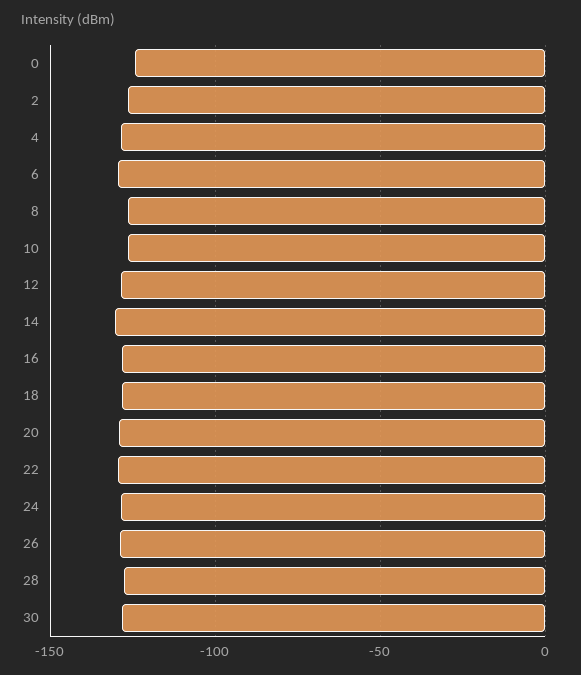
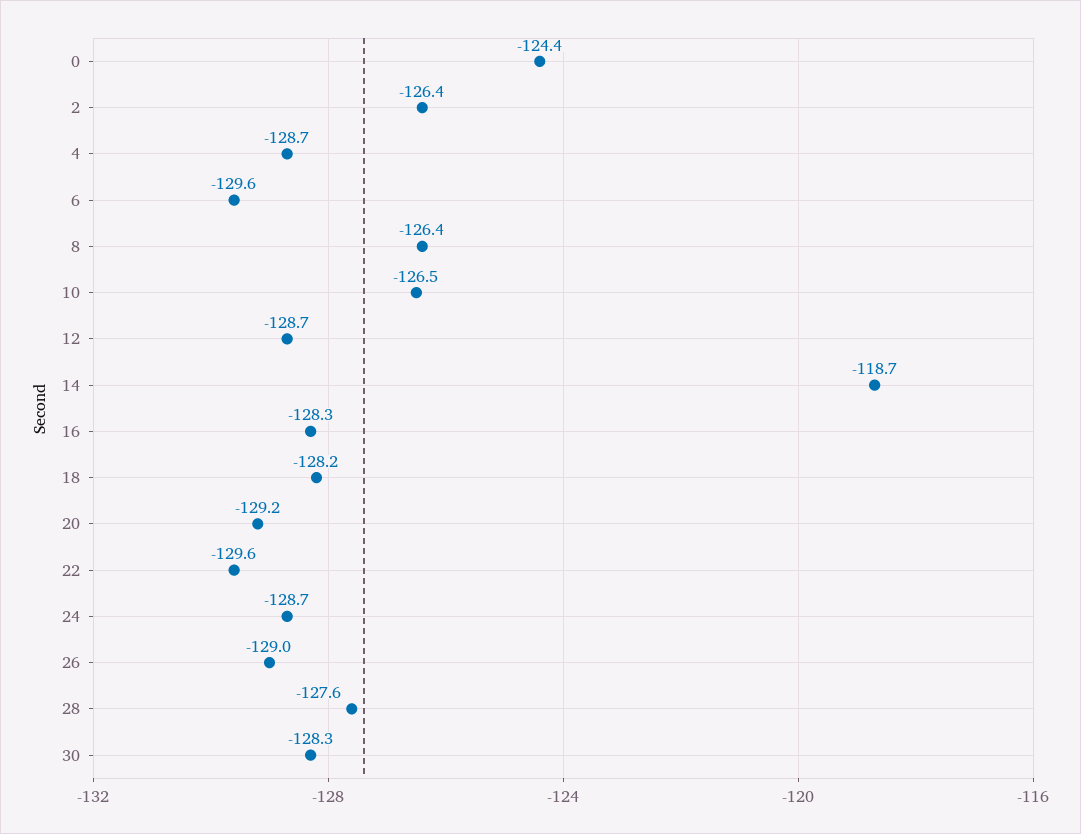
14: -130 -> -118.7

